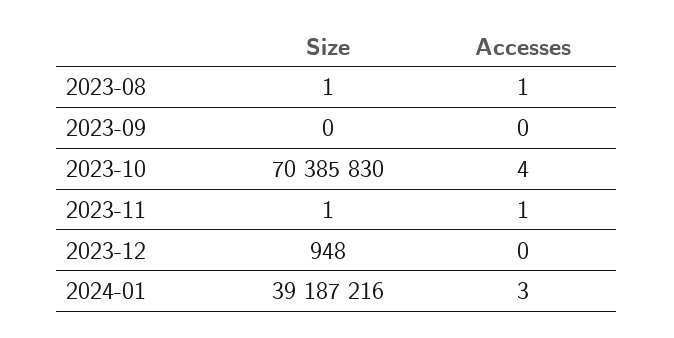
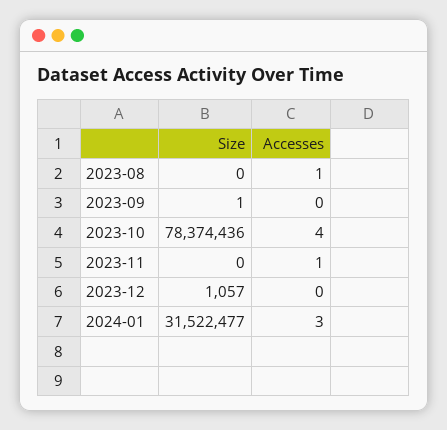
Size, 2023-08: 1 -> 0
Size, 2023-09: 0 -> 1
Size, 2023-10: 70385830 -> 78374436
Size, 2023-11: 1 -> 0
Size, 2023-12: 948 -> 1057
Size, 2024-01: 39187216 -> 31522477

